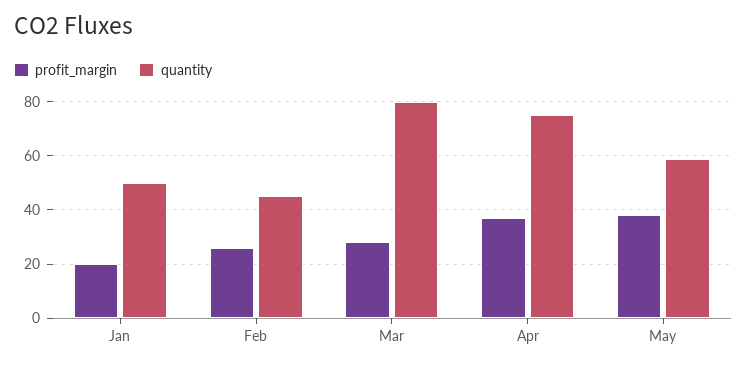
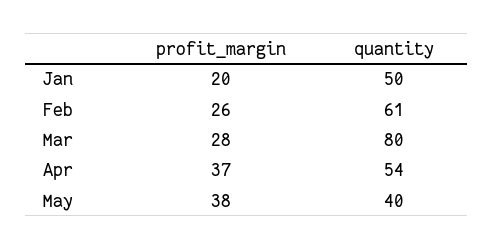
quantity, Feb: 45 -> 61
quantity, Apr: 75 -> 54
quantity, May: 60 -> 40

